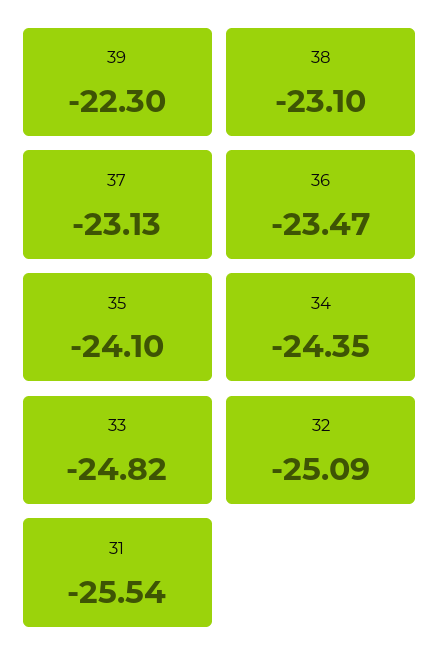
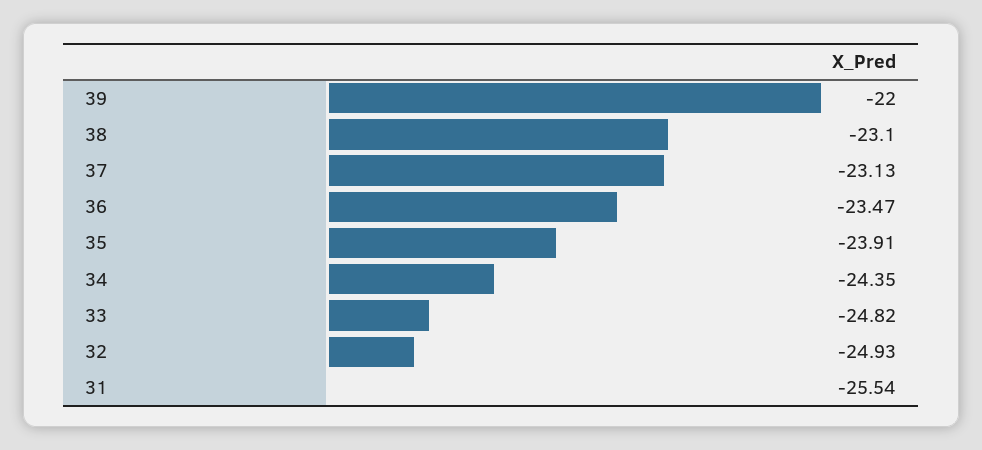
39: -22.3 -> -22
35: -24.1 -> -23.91
32: -25.09 -> -24.93

